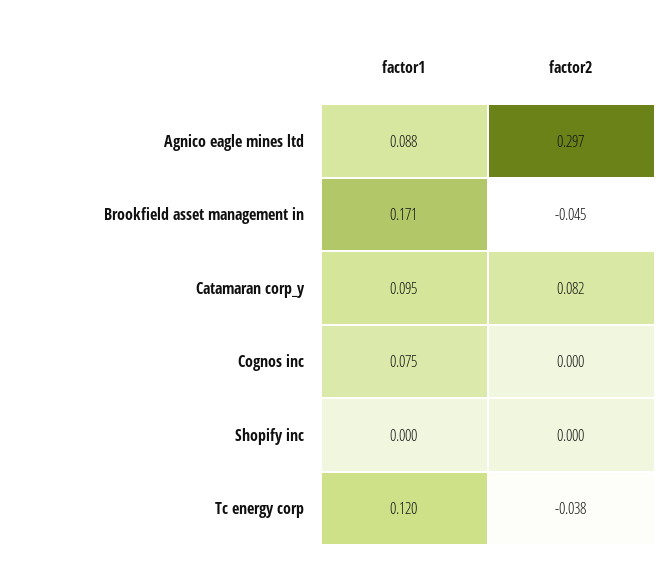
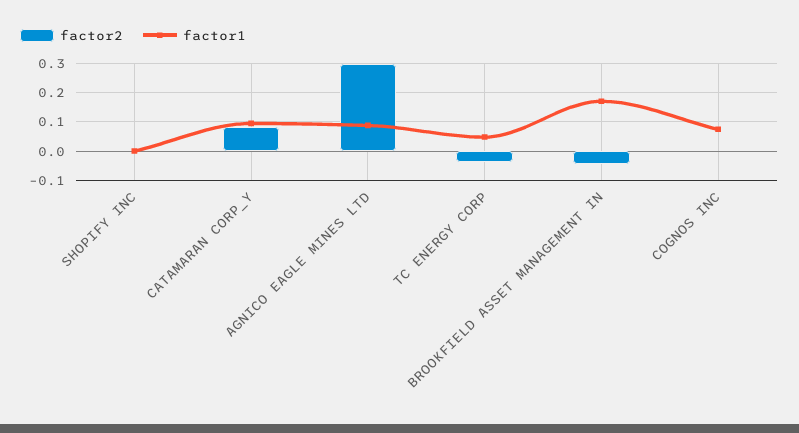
factor1, Tc energy corp: 0.12 -> 0.05

